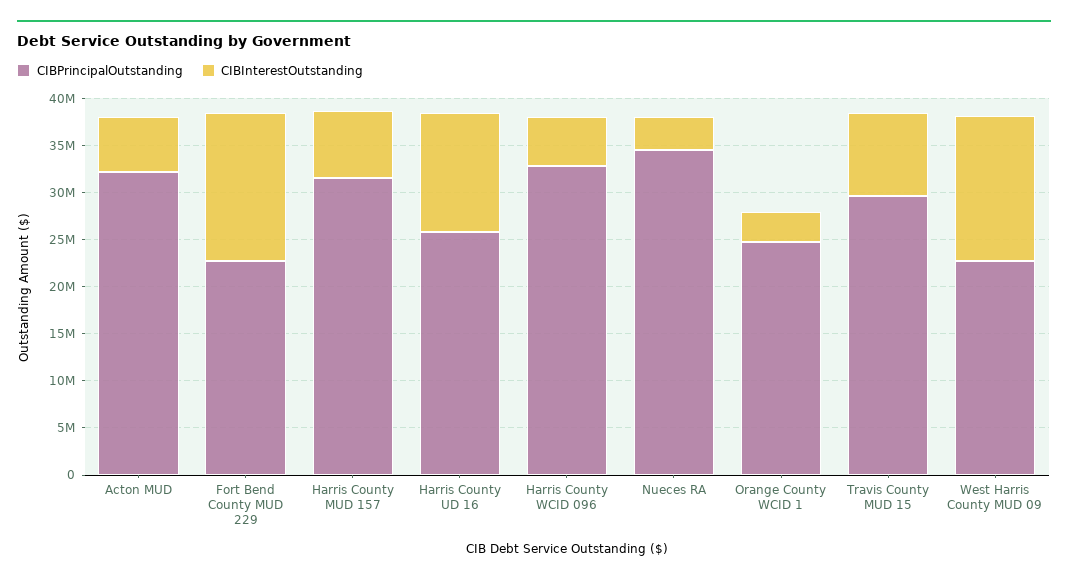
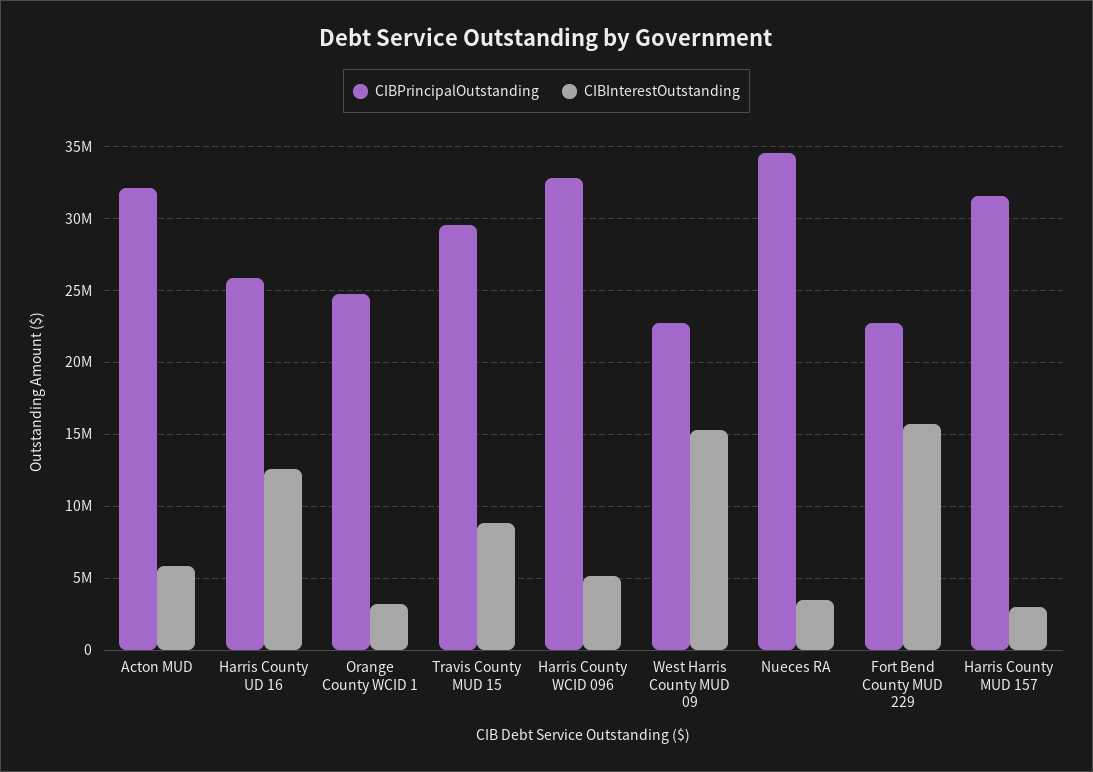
CIBInterestOutstanding, Harris County MUD 157: 7000000 -> 3000000

